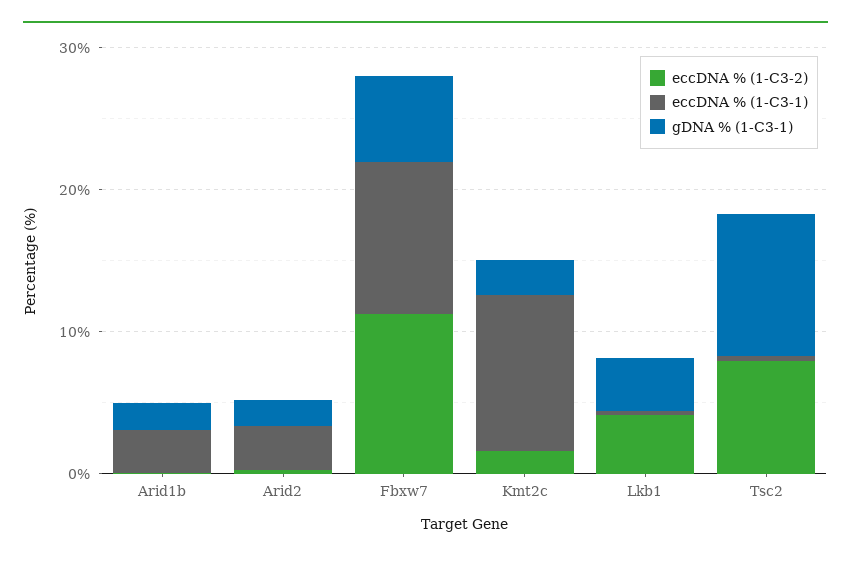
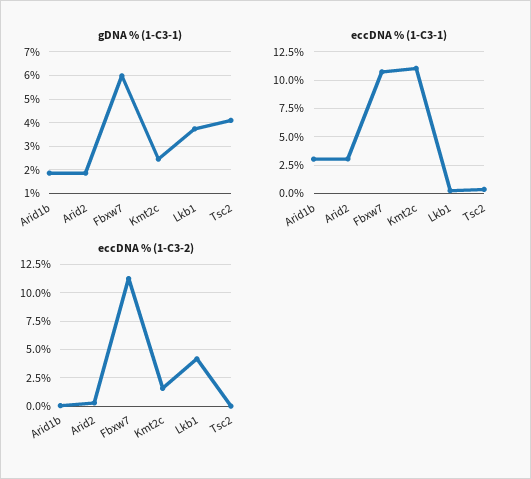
eccDNA % (1-C3-2), Tsc2: 8 -> 0
gDNA % (1-C3-1), Tsc2: 10 -> 4

